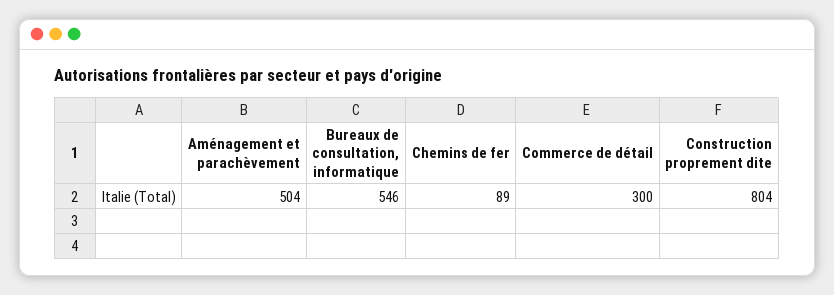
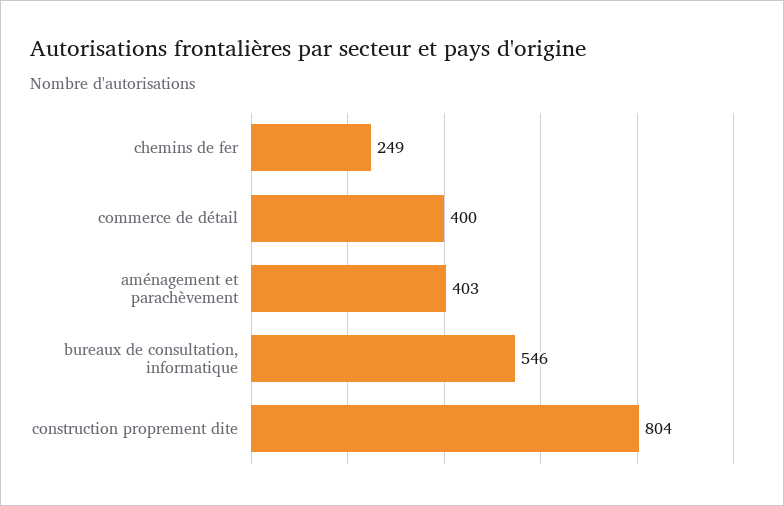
Aménagement et parachèvement: 504 -> 403
Chemins de fer: 89 -> 249
Commerce de détail: 300 -> 400

